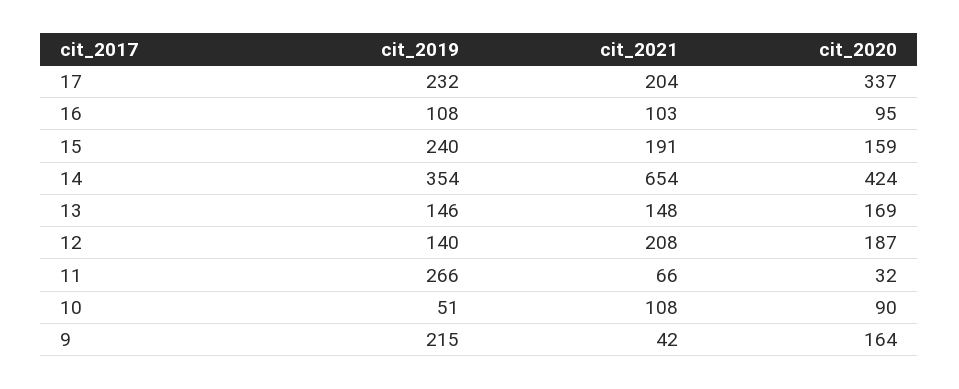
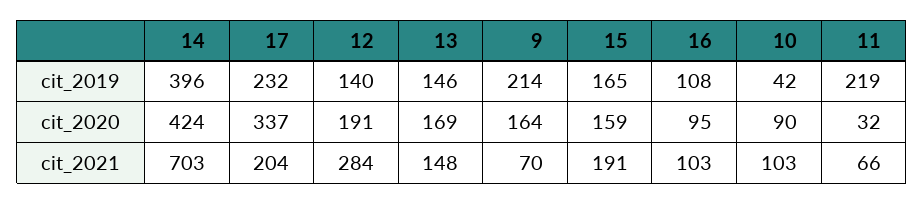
cit_2019, 15: 240 -> 165
cit_2019, 14: 354 -> 396
cit_2021, 14: 654 -> 703
cit_2021, 12: 208 -> 284
cit_2020, 12: 187 -> 191
cit_2019, 11: 266 -> 219
cit_2019, 10: 51 -> 42
cit_2021, 10: 108 -> 103
cit_2019, 9: 215 -> 214
cit_2021, 9: 42 -> 70

